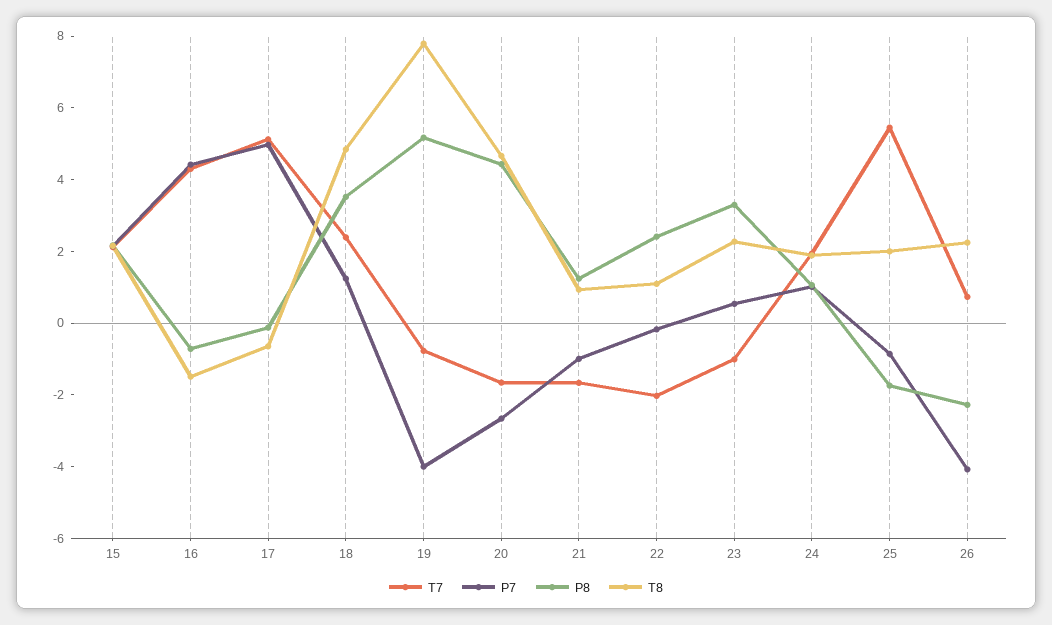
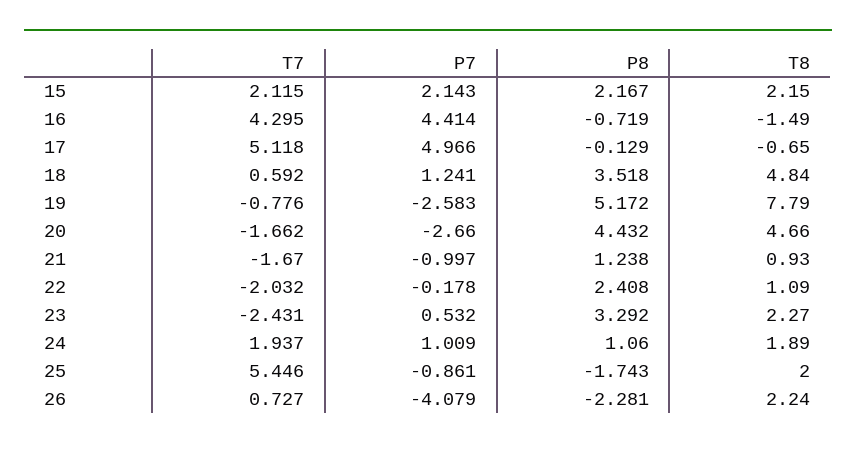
T7, 18: 2.5 -> 0.592
P7, 19: -4 -> -2.583
T7, 23: -1 -> -2.431

